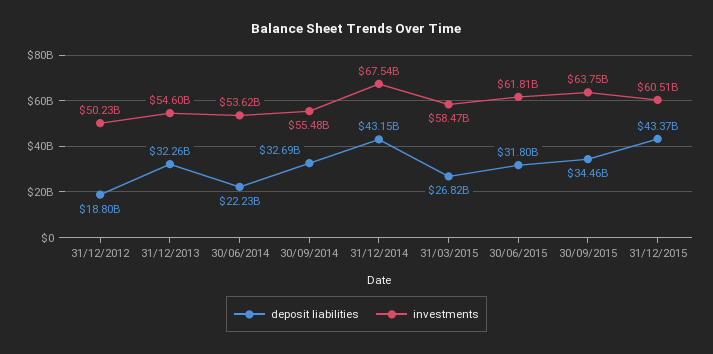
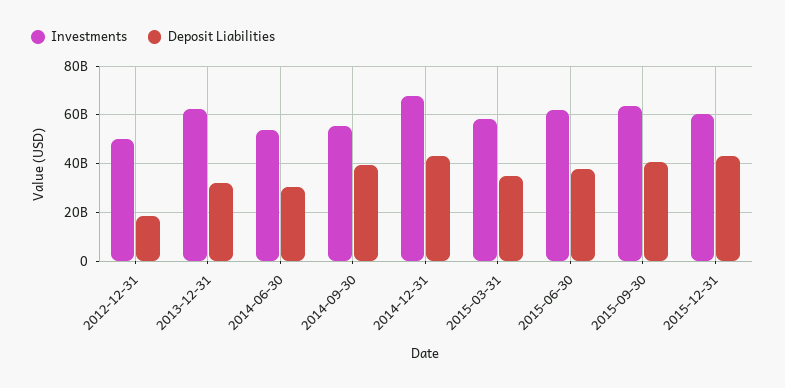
investments, 31/12/2013: 54600000000 -> 62500000000
deposit liabilities, 30/06/2014: 22230000000 -> 30000000000
deposit liabilities, 30/09/2014: 32690000000 -> 40000000000
deposit liabilities, 31/03/2015: 26820000000 -> 35000000000
deposit liabilities, 30/06/2015: 31800000000 -> 37500000000
deposit liabilities, 30/09/2015: 34460000000 -> 40000000000

